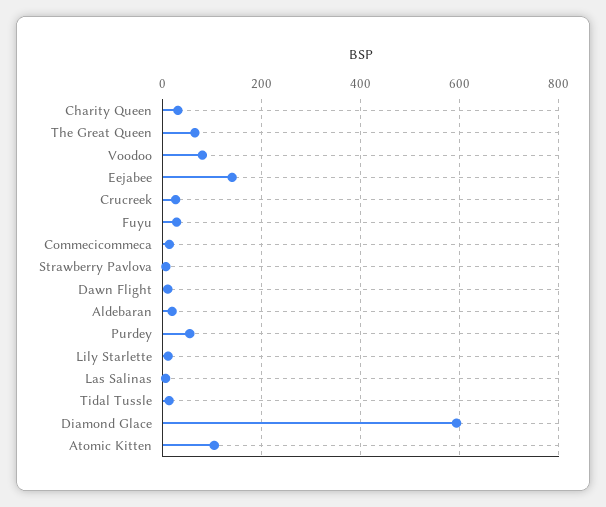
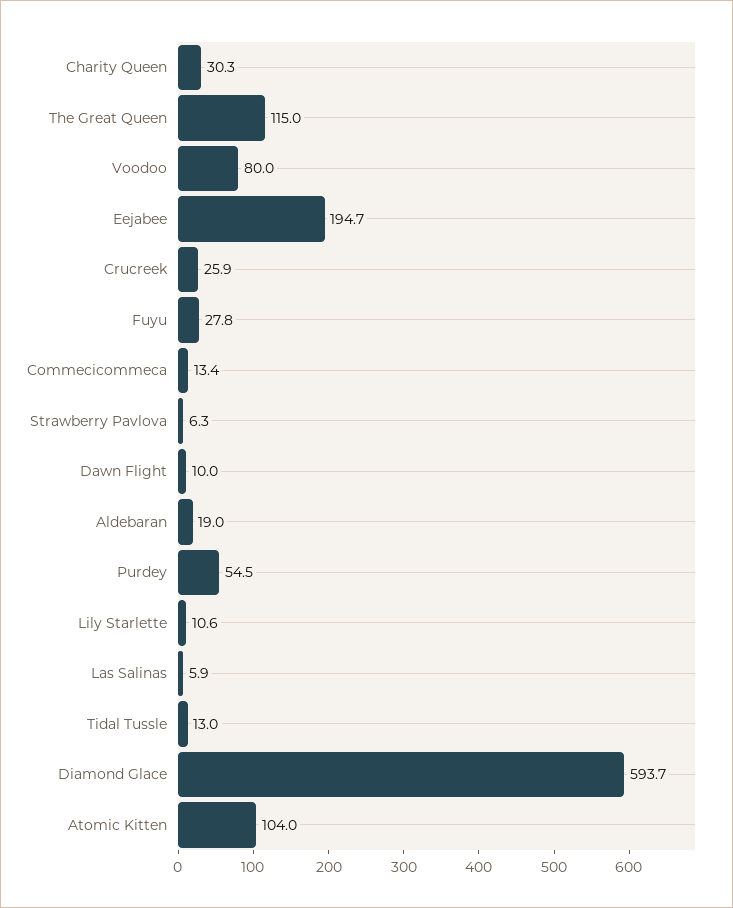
The Great Queen: 60 -> 115
Eejabee: 140 -> 194.7

